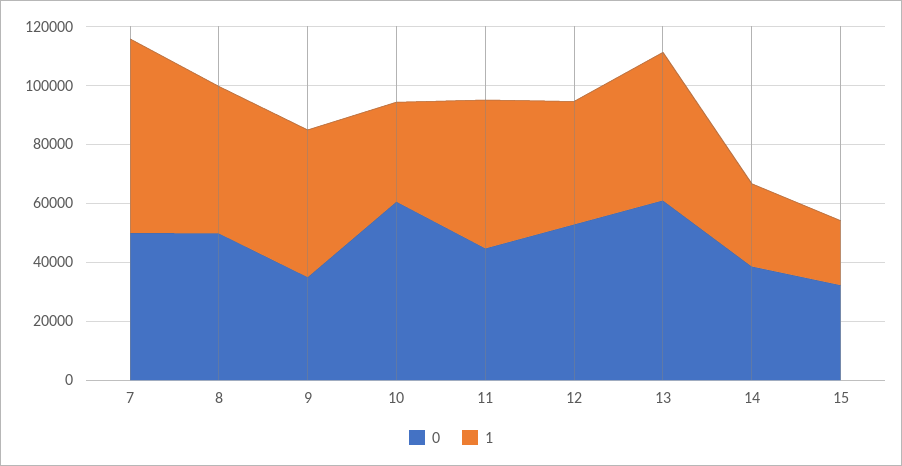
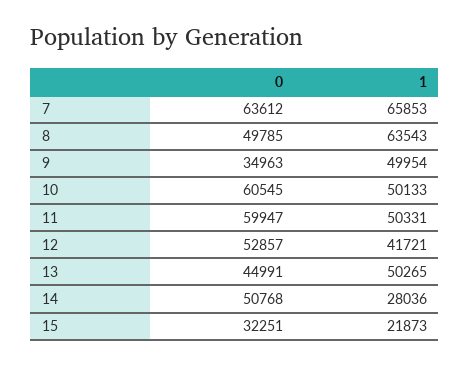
0, 7: 50000 -> 63612
1, 8: 50000 -> 63543
1, 10: 35000 -> 50133
0, 11: 45000 -> 59947
0, 13: 60000 -> 44991
0, 14: 40000 -> 50768

